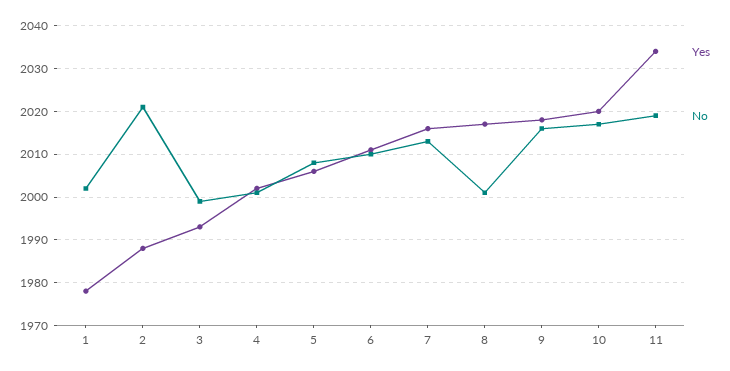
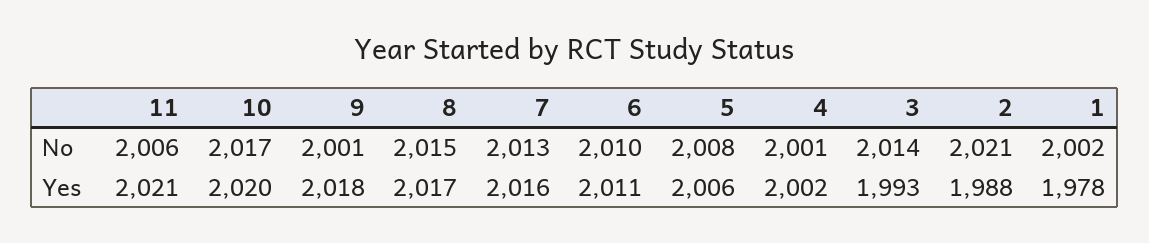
No, 3: 2000 -> 2014
No, 8: 2000 -> 2015
No, 9: 2015 -> 2001
Yes, 11: 2035 -> 2021
No, 11: 2020 -> 2006

